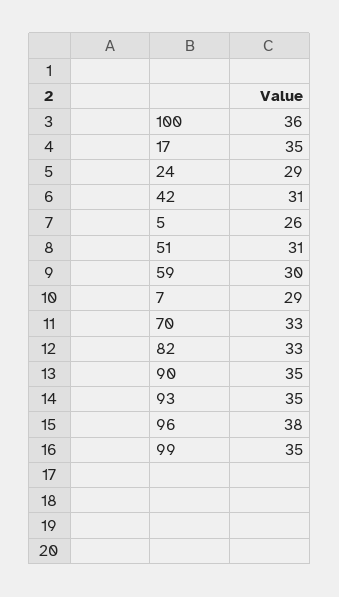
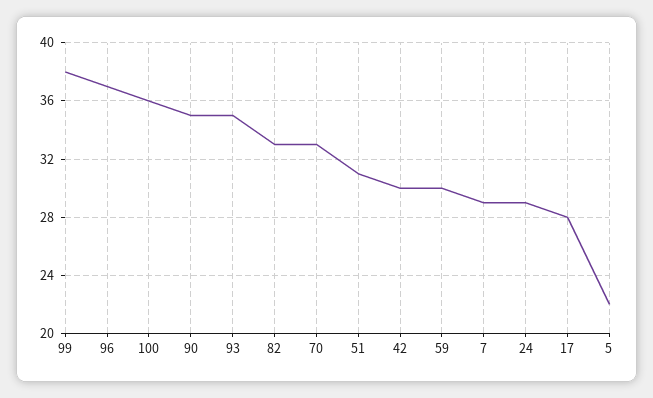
17: 35 -> 28
42: 31 -> 30
5: 26 -> 22
96: 38 -> 37
99: 35 -> 38

